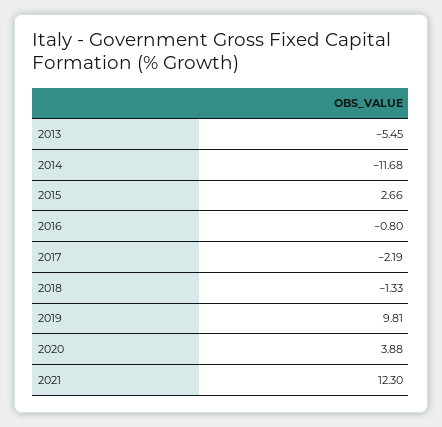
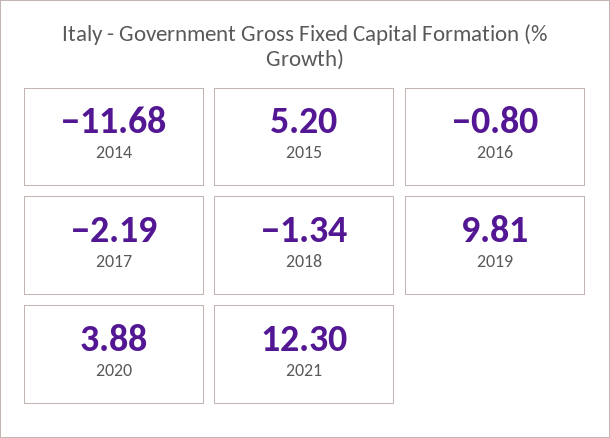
2013: -5.45 -> none
2015: 2.66 -> 5.2
2018: -1.33 -> -1.34

